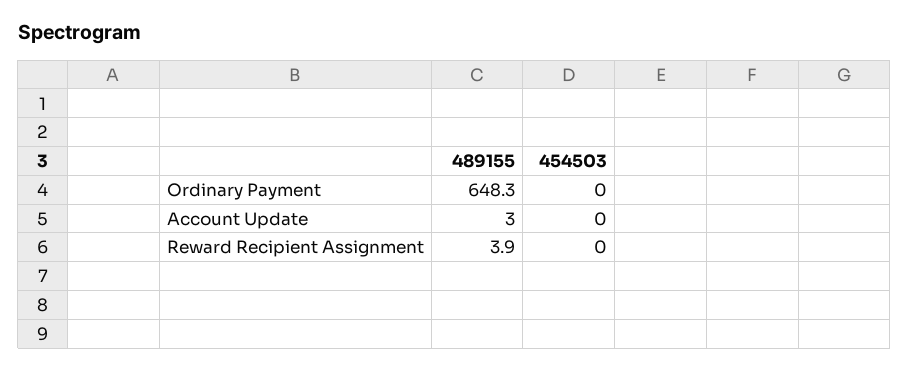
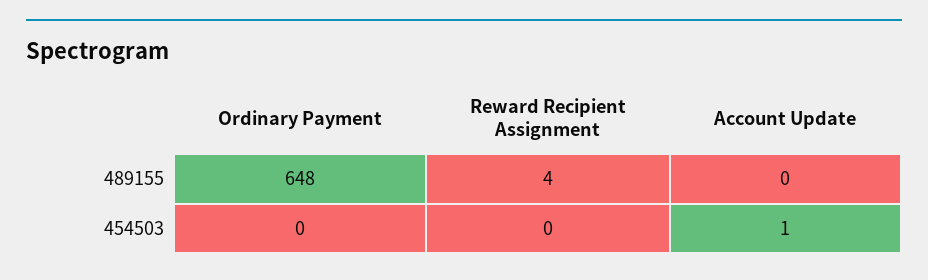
489155, Account Update: 3 -> 0
454503, Account Update: 0 -> 1

